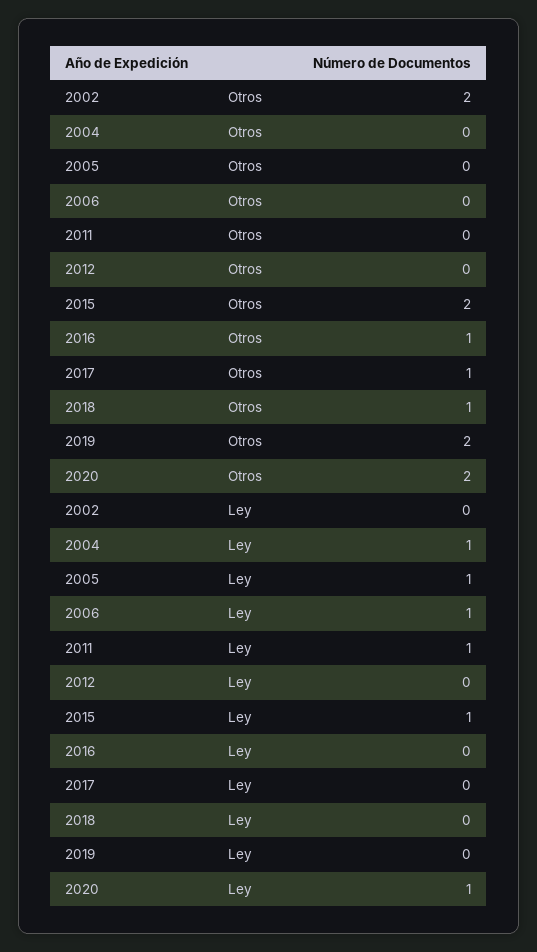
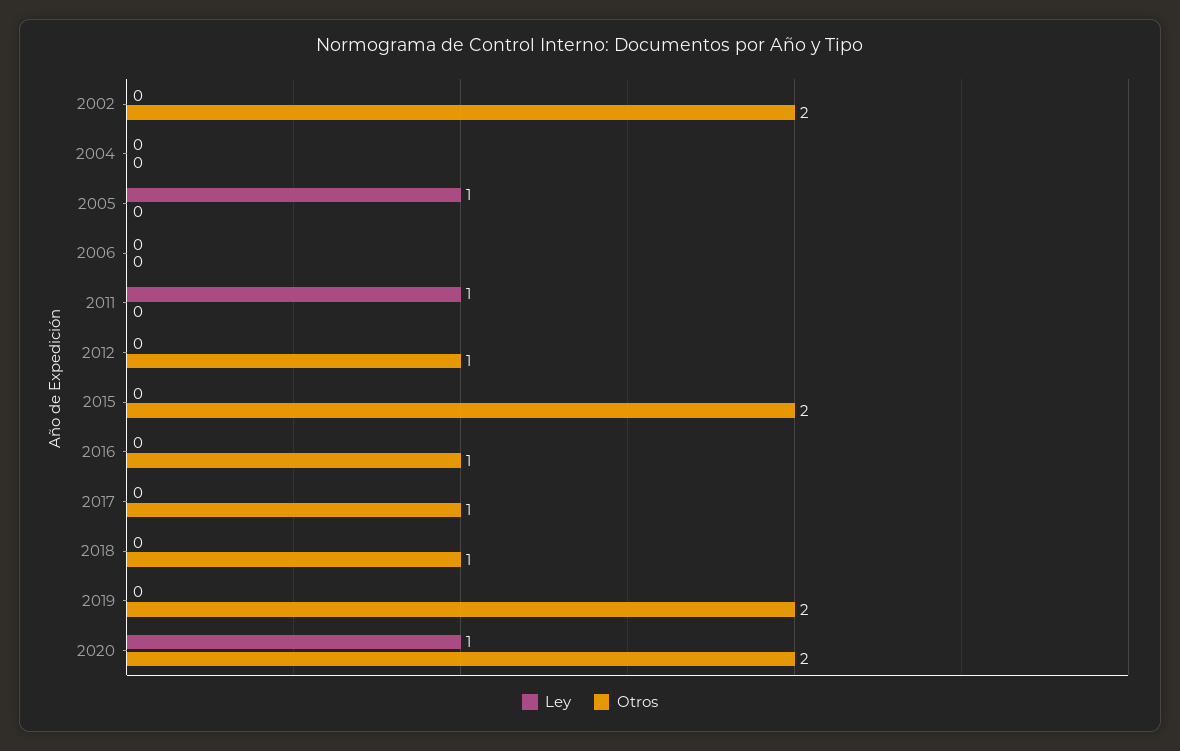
Otros, 2012: 0 -> 1
Ley, 2004: 1 -> 0
Ley, 2006: 1 -> 0
Ley, 2015: 1 -> 0

